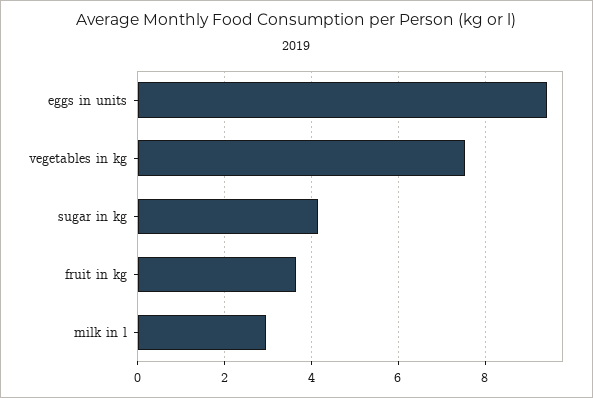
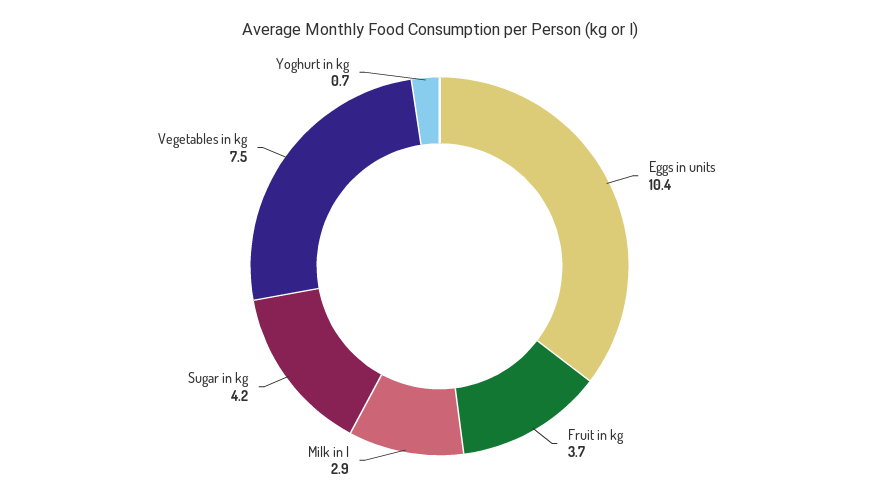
eggs in units: 9.4 -> 10.4
Yoghurt in kg: none -> 0.7

